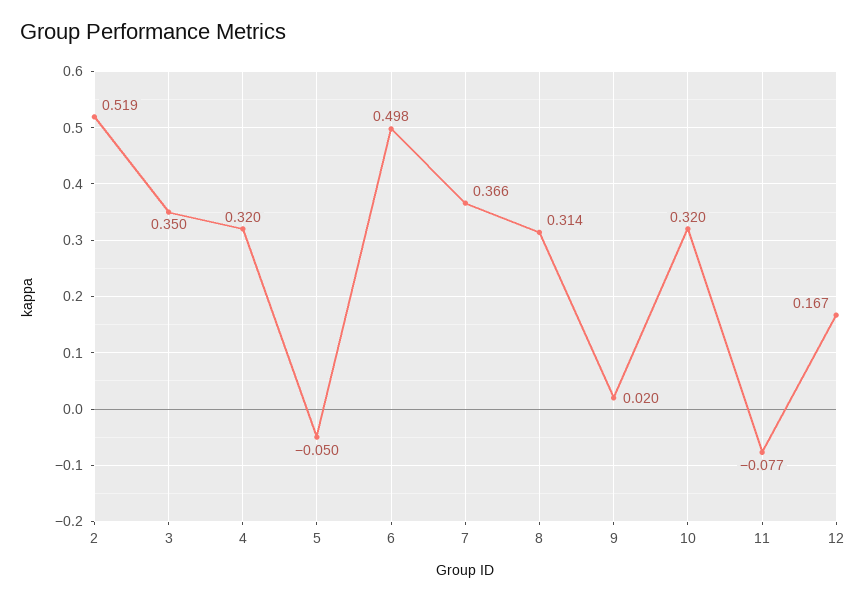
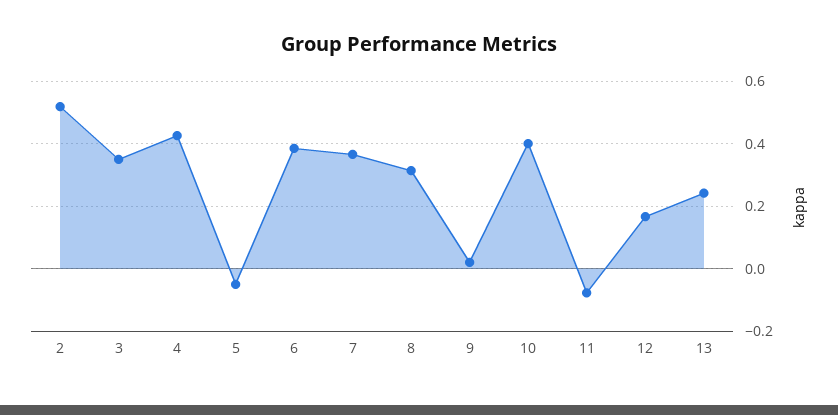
4: 0.32 -> 0.42
6: 0.498 -> 0.38
10: 0.32 -> 0.4
13: none -> 0.24

